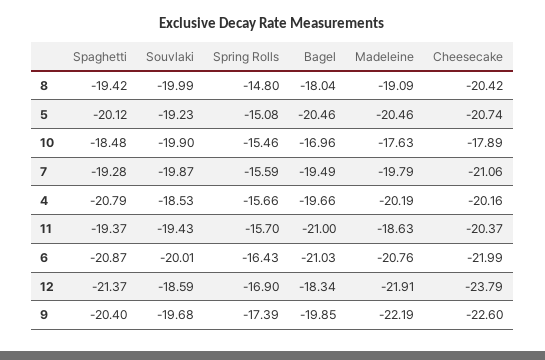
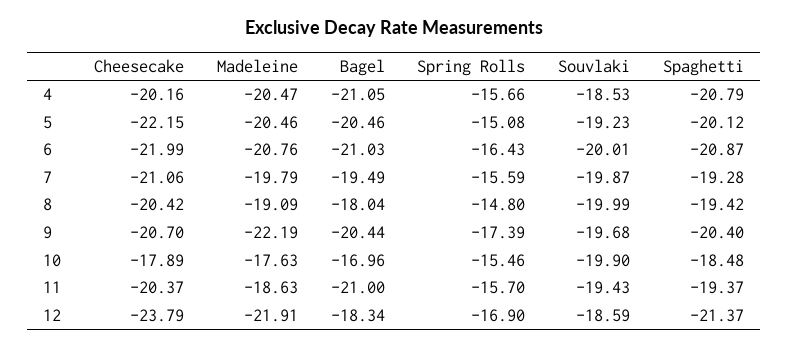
Cheesecake, 5: -20.74 -> -22.15
Bagel, 4: -19.66 -> -21.05
Madeleine, 4: -20.19 -> -20.47
Bagel, 9: -19.85 -> -20.44
Cheesecake, 9: -22.6 -> -20.7

